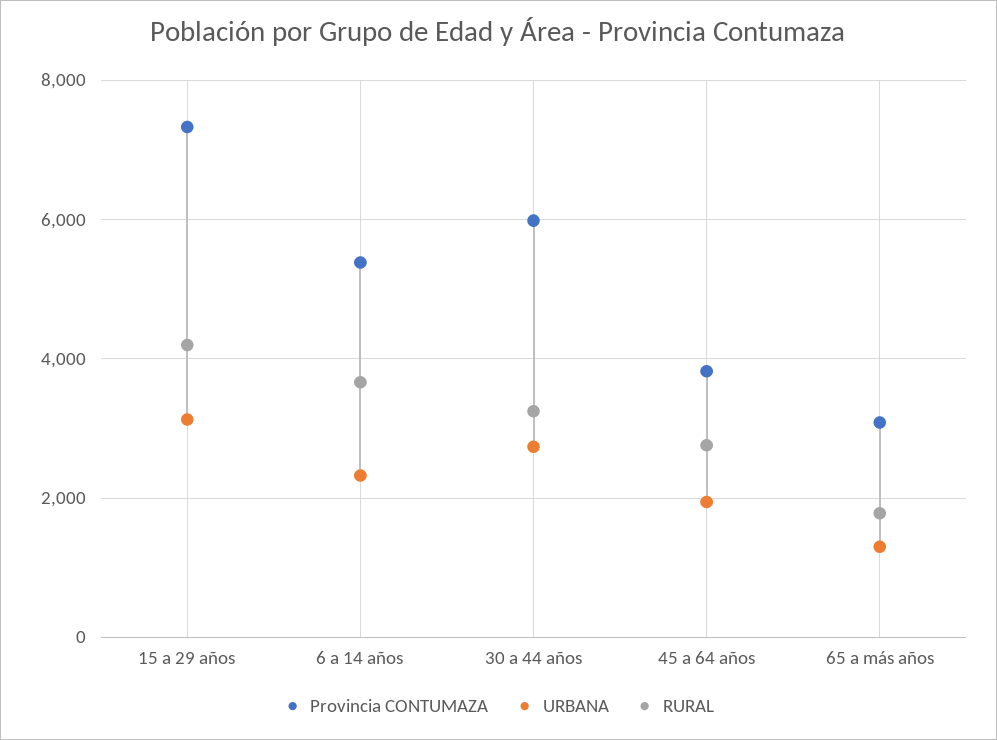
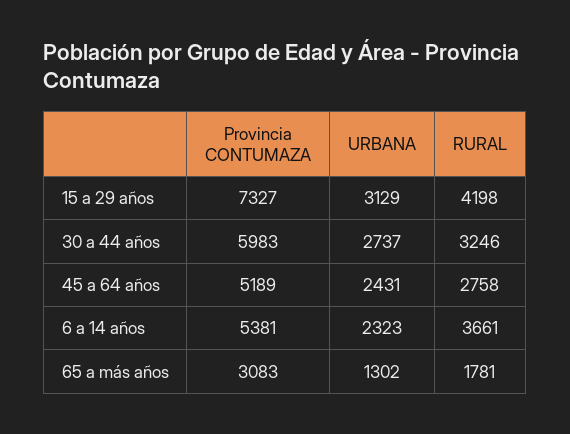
Provincia CONTUMAZA, 45 a 64 años: 3800 -> 5189
URBANA, 45 a 64 años: 2000 -> 2431

